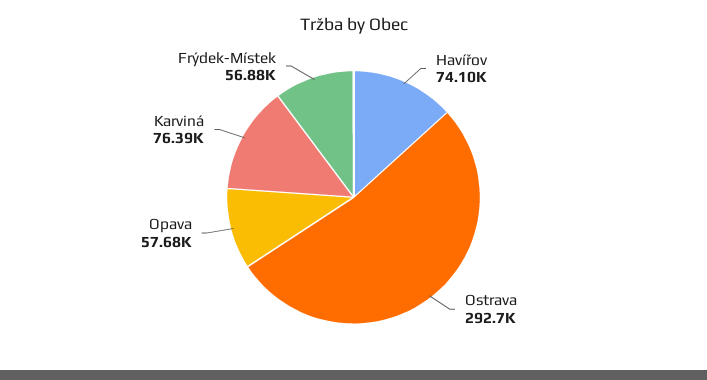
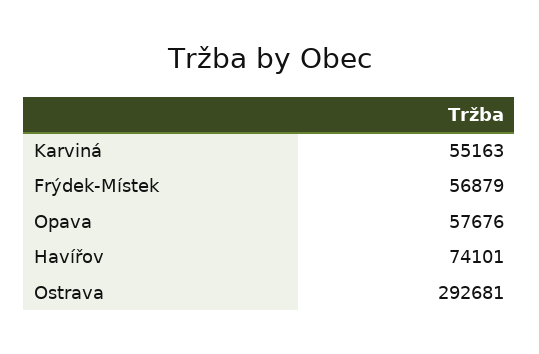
Karviná: 76390 -> 55163

